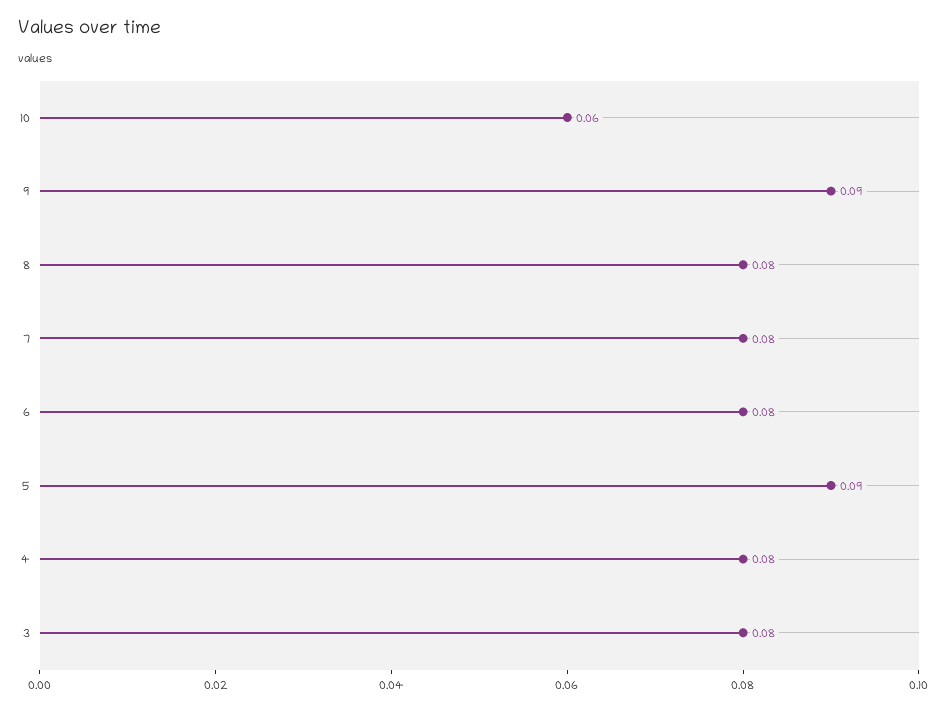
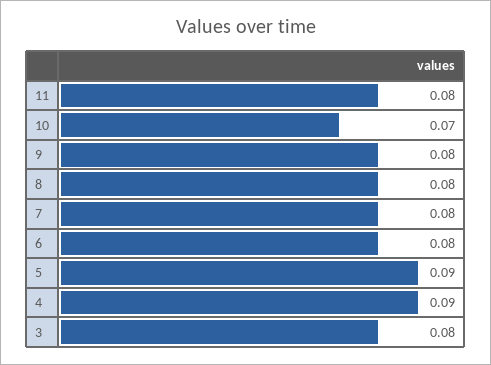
10: 0.06 -> 0.07
9: 0.09 -> 0.08
4: 0.08 -> 0.09
11: none -> 0.08

